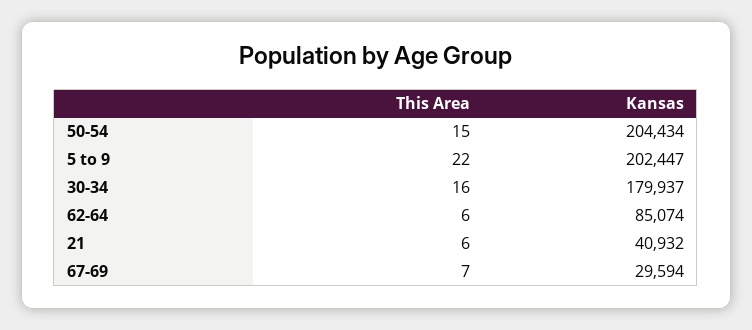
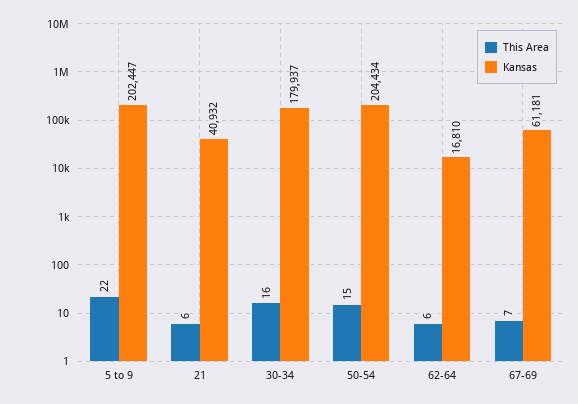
Kansas, 62-64: 85074 -> 16810
Kansas, 67-69: 29594 -> 61181

